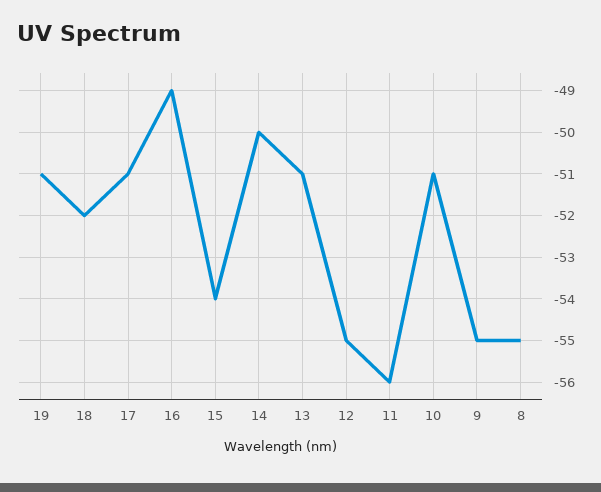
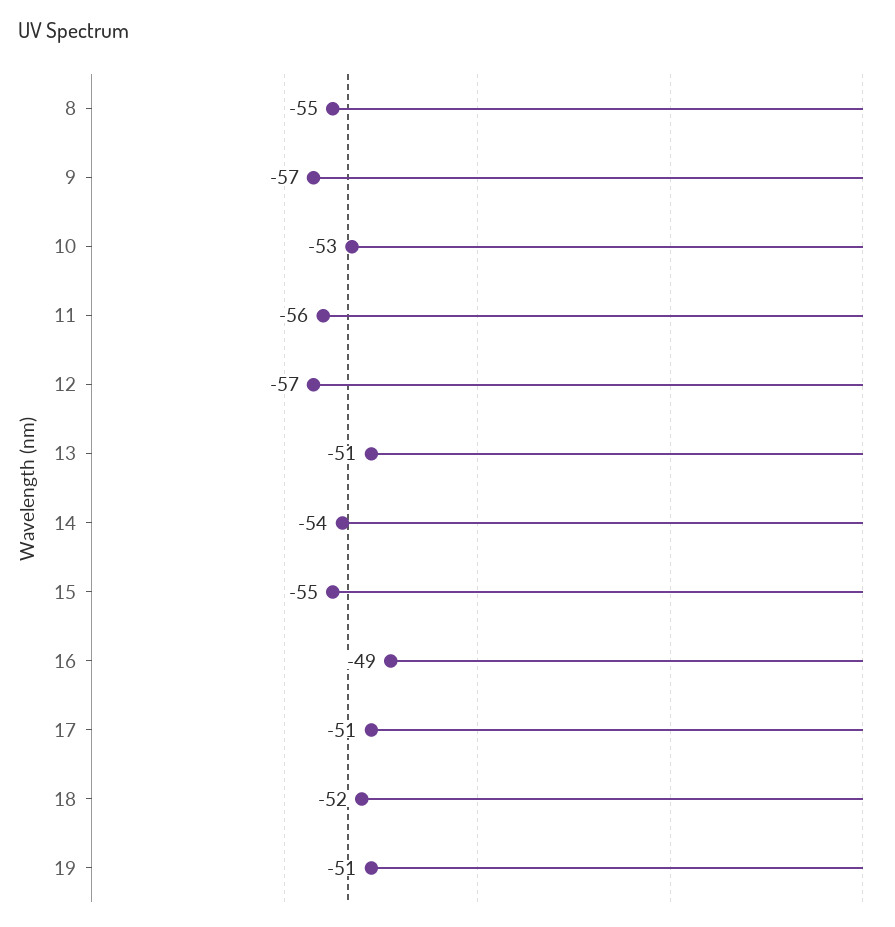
15: -54 -> -55
14: -50 -> -54
12: -55 -> -57
10: -51 -> -53
9: -55 -> -57

